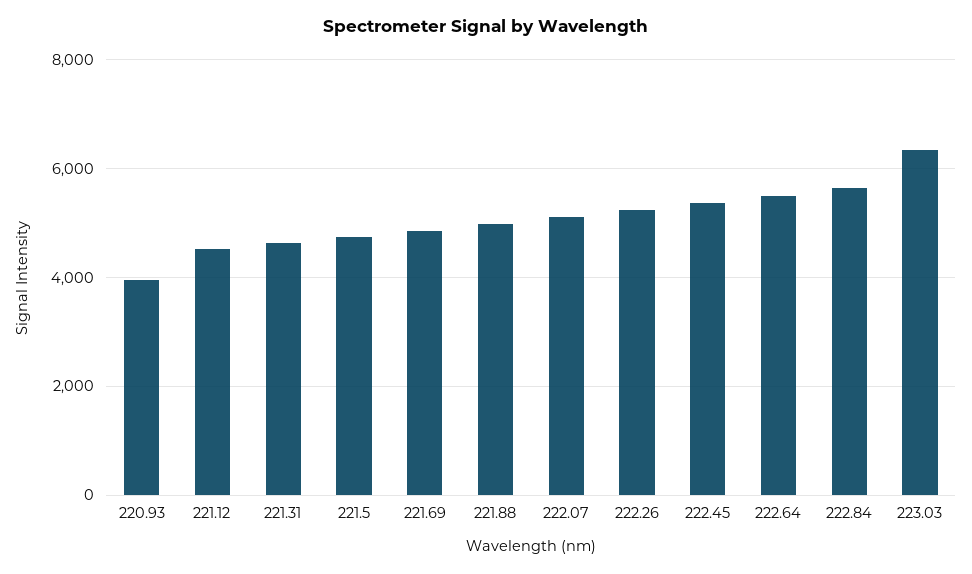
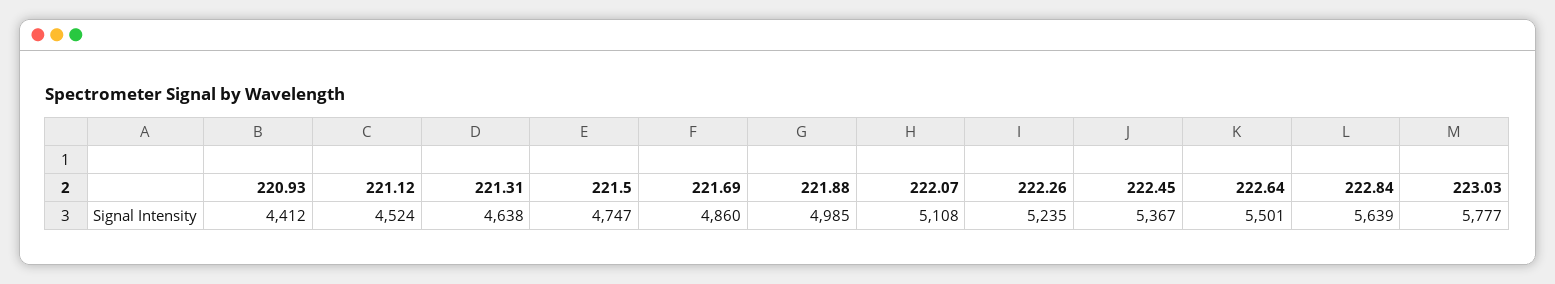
220.93: 4000 -> 4412
223.03: 6400 -> 5777

